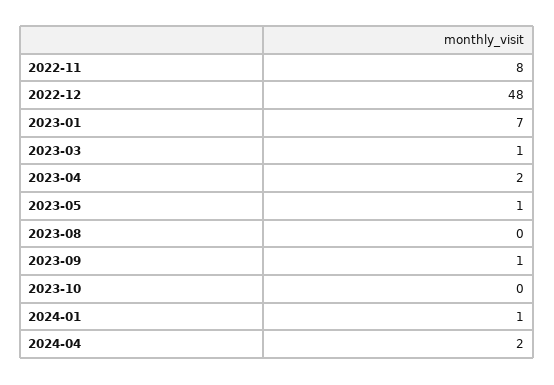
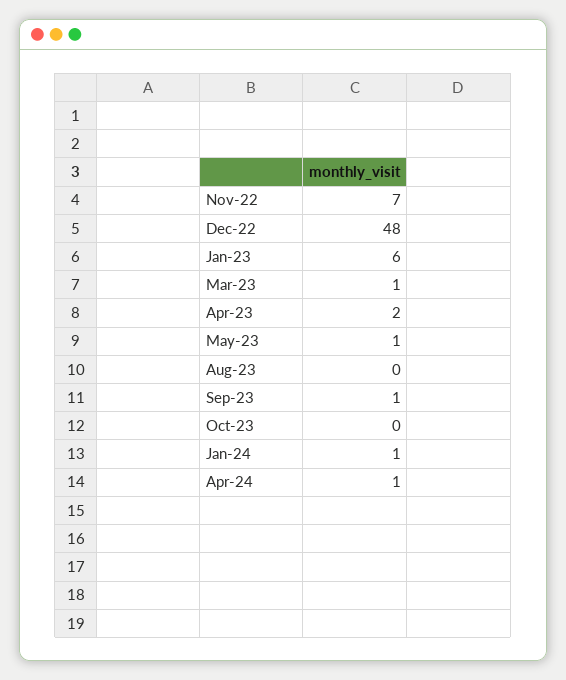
2022-11: 8 -> 7
2023-01: 7 -> 6
2024-04: 2 -> 1

